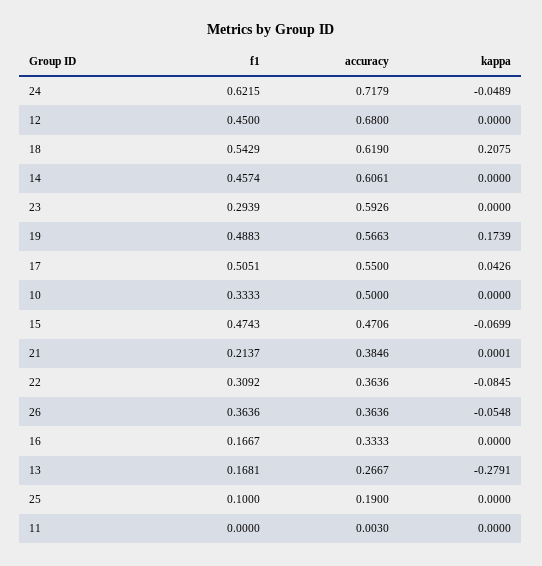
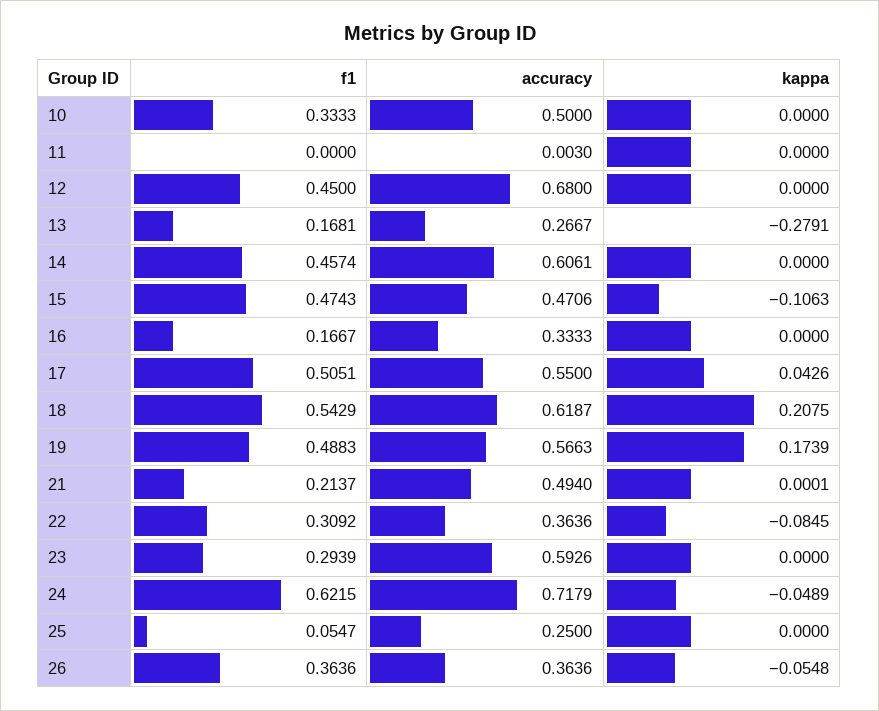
accuracy, 18: 0.619 -> 0.6187
kappa, 15: -0.0699 -> -0.1063
accuracy, 21: 0.3846 -> 0.494
f1, 25: 0.1 -> 0.0547
accuracy, 25: 0.19 -> 0.25

